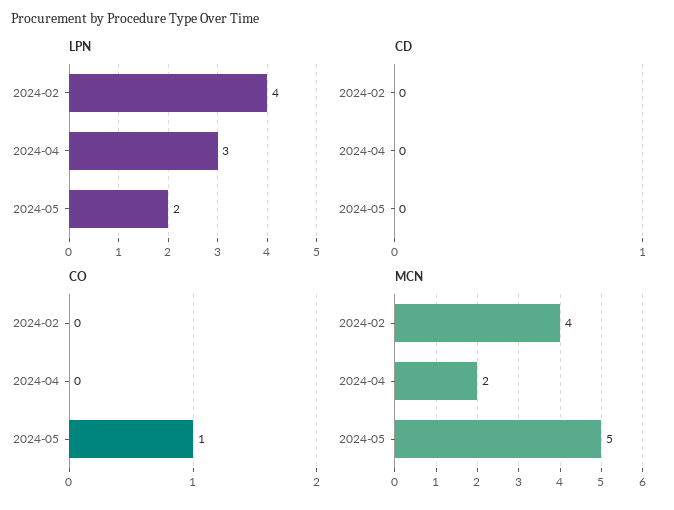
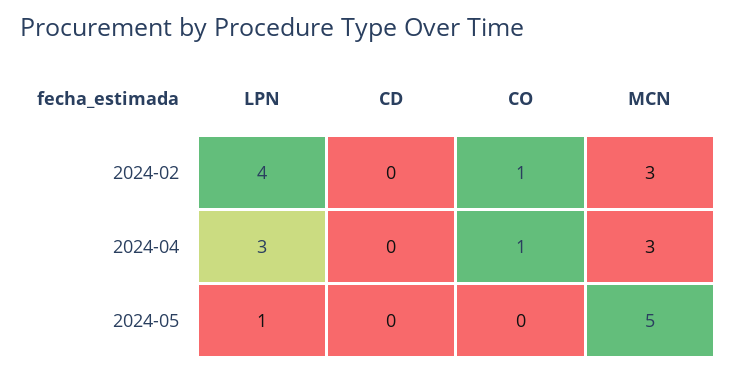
LPN, 2024-05: 2 -> 1
CO, 2024-02: 0 -> 1
CO, 2024-04: 0 -> 1
CO, 2024-05: 1 -> 0
MCN, 2024-02: 4 -> 3
MCN, 2024-04: 2 -> 3

